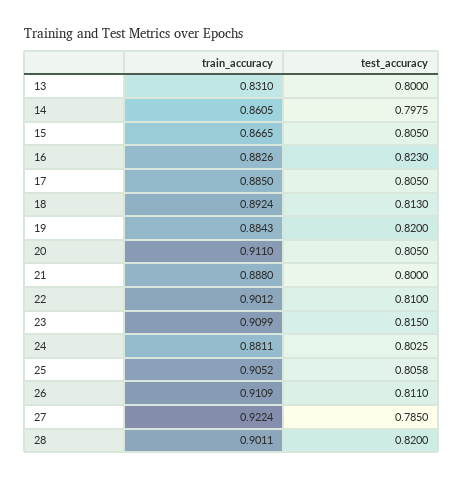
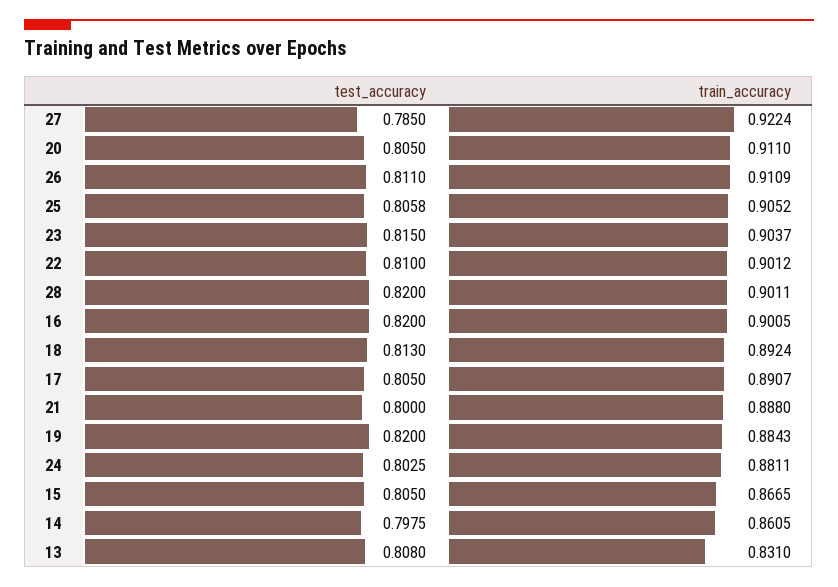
test_accuracy, 13: 0.8 -> 0.808
train_accuracy, 16: 0.8826 -> 0.9005
test_accuracy, 16: 0.823 -> 0.82
train_accuracy, 17: 0.885 -> 0.8907
train_accuracy, 23: 0.9099 -> 0.9037

